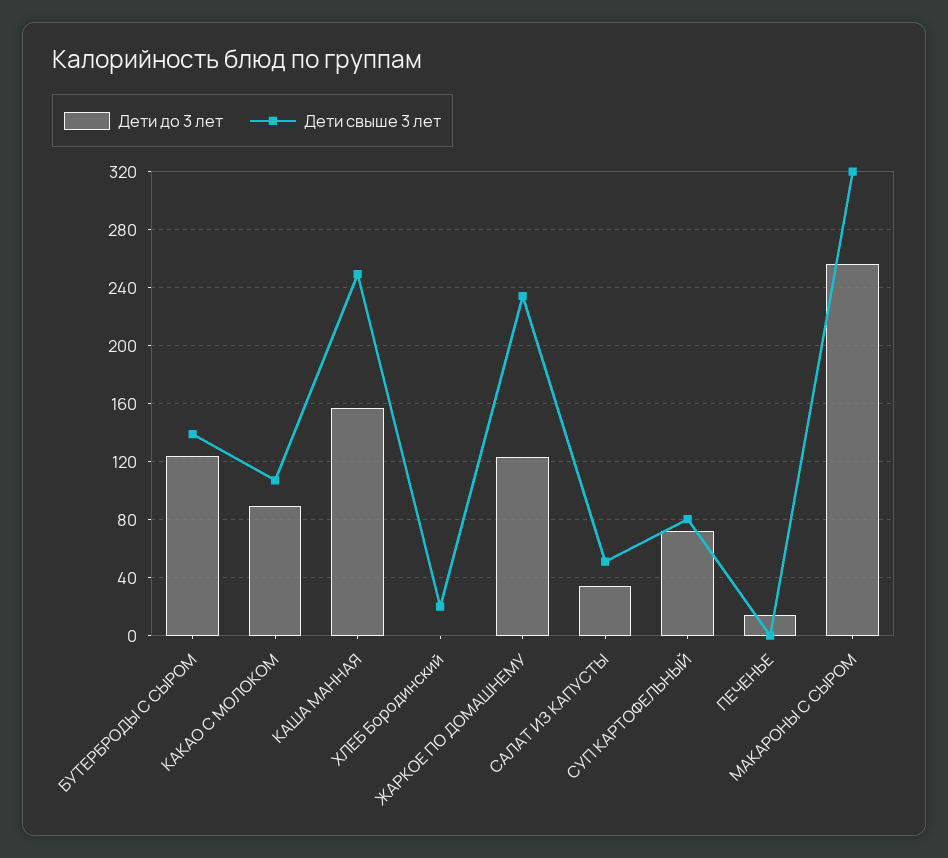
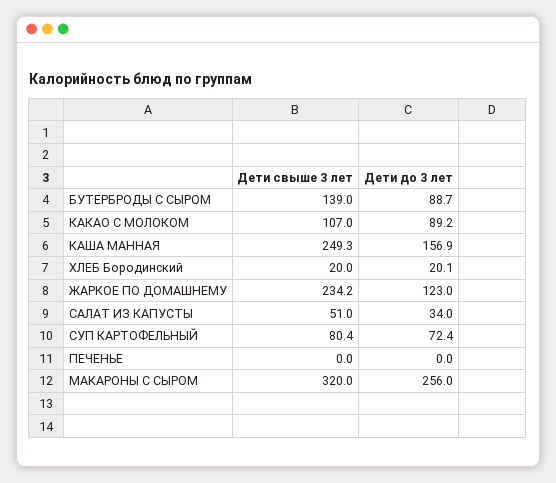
Дети до 3 лет, БУТЕРБРОДЫ С СЫРОМ: 125 -> 88.7
Дети до 3 лет, ХЛЕБ Бородинский: 0 -> 20.1
Дети до 3 лет, ПЕЧЕНЬЕ: 15 -> 0

